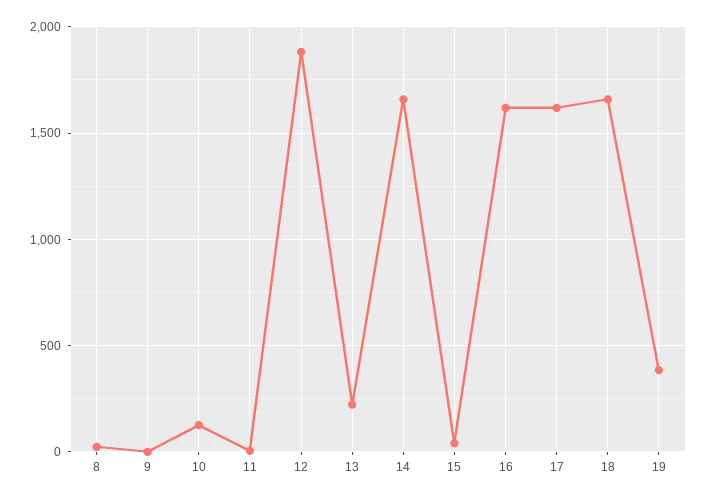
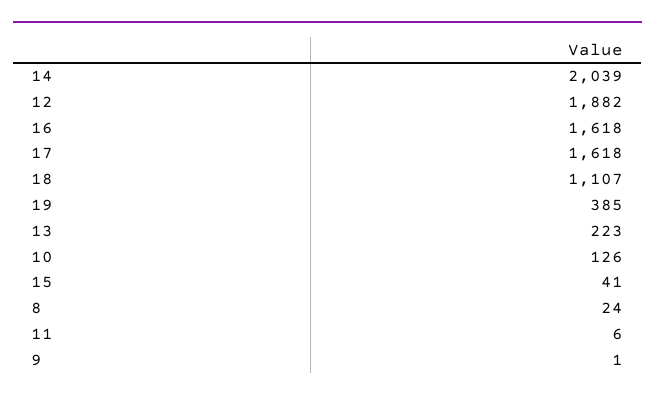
14: 1650 -> 2039
18: 1650 -> 1107

